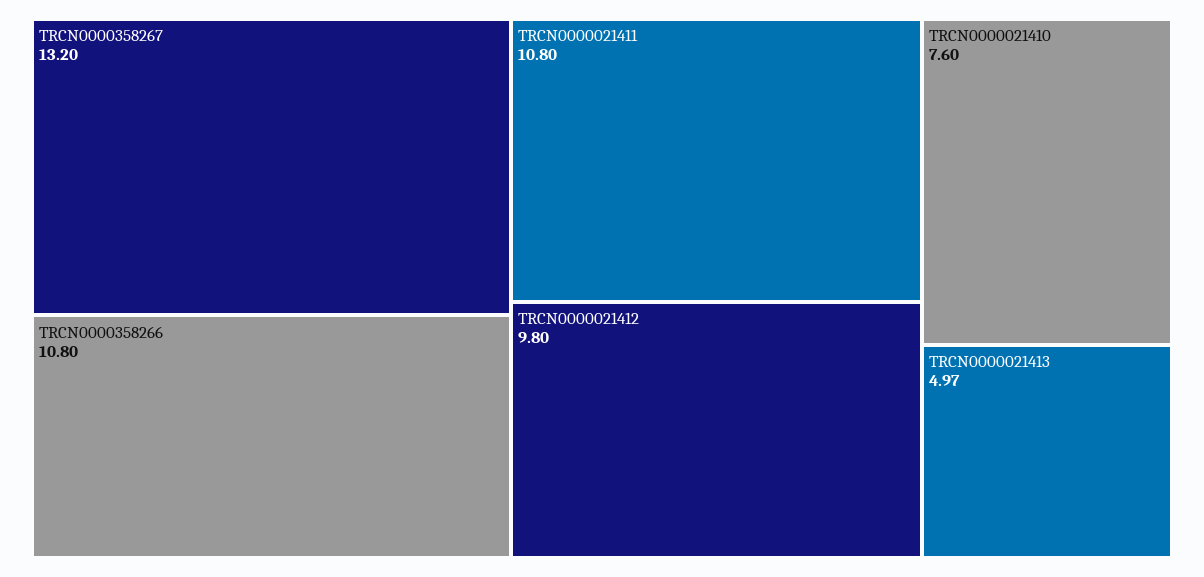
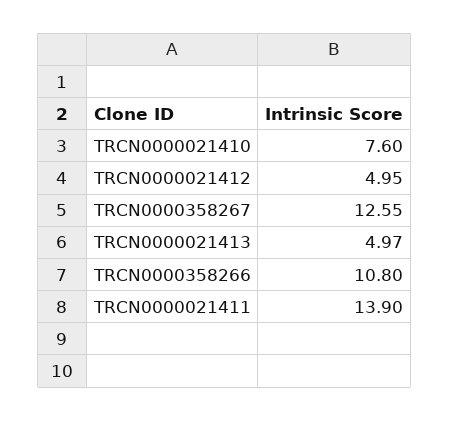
TRCN0000358267: 13.2 -> 12.55
TRCN0000021411: 10.8 -> 13.9
TRCN0000021412: 9.8 -> 4.95

